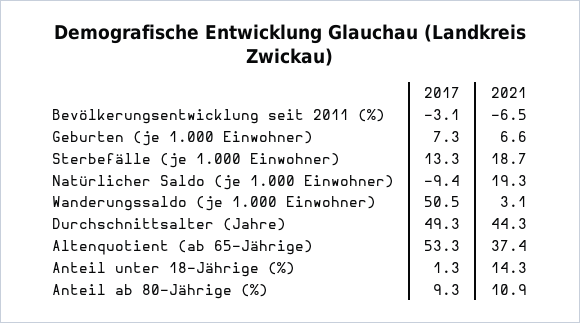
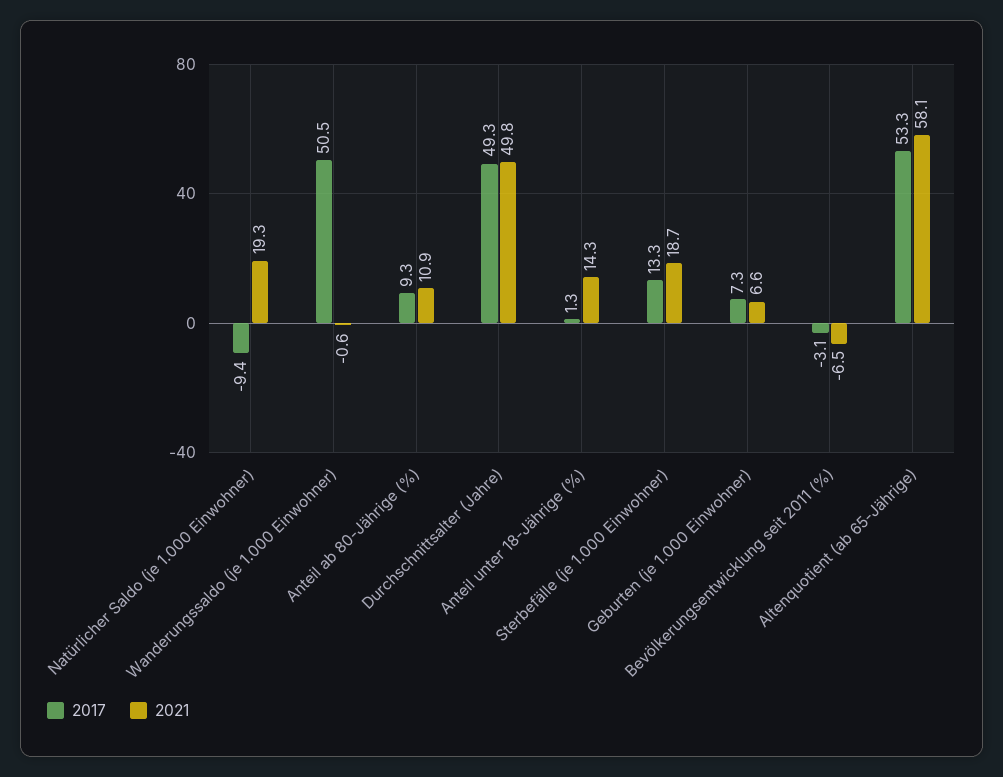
2021, Wanderungssaldo (je 1.000 Einwohner): 3.1 -> -0.6
2021, Durchschnittsalter (Jahre): 44.3 -> 49.8
2021, Altenquotient (ab 65-Jährige): 37.4 -> 58.1

